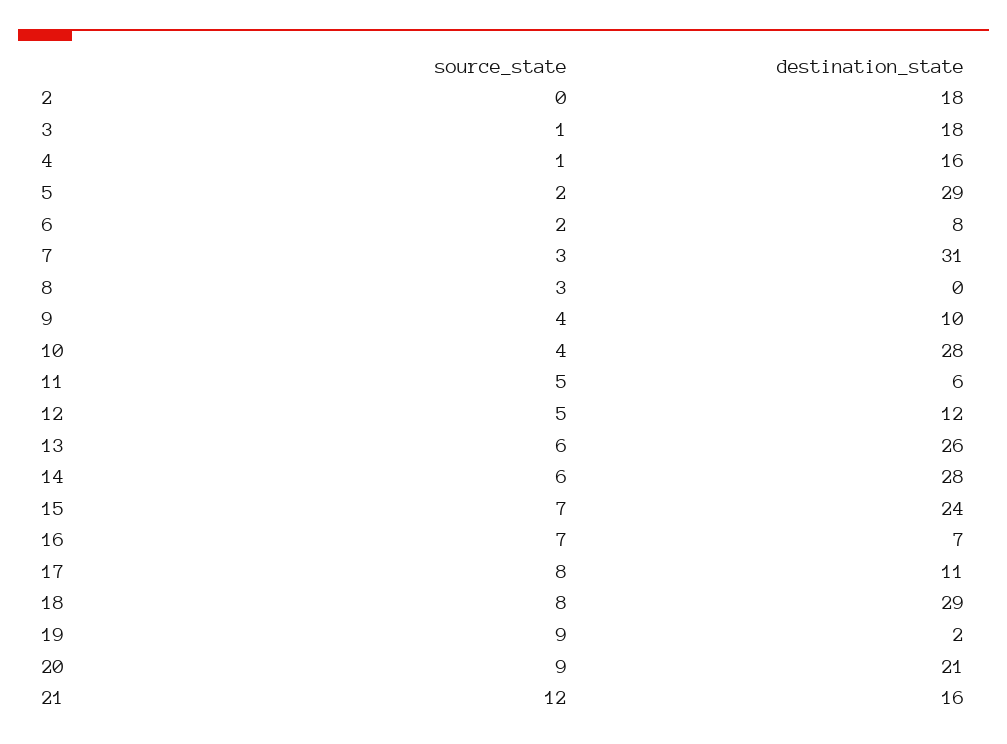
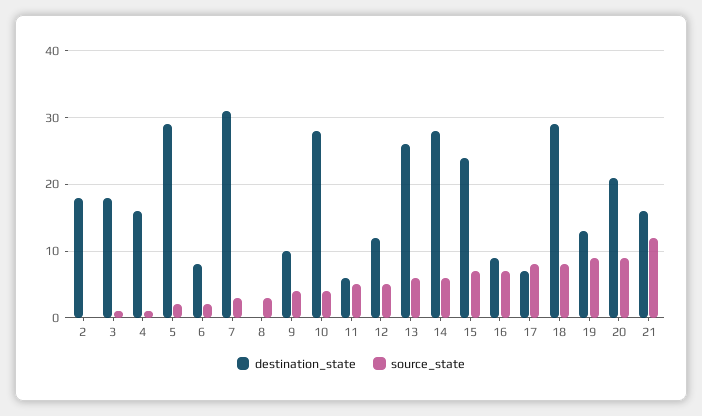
destination_state, 16: 7 -> 9
destination_state, 17: 11 -> 7
destination_state, 19: 2 -> 13

